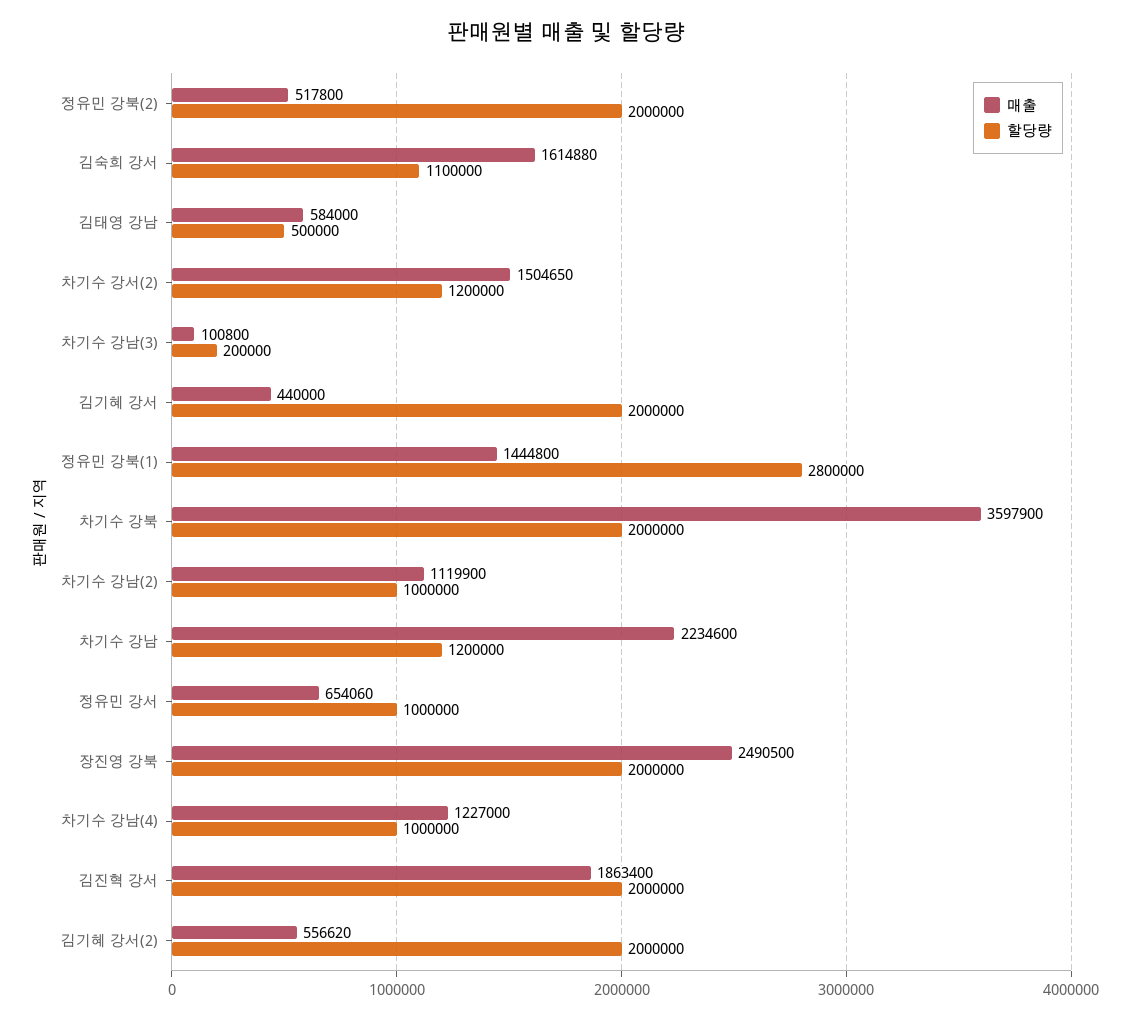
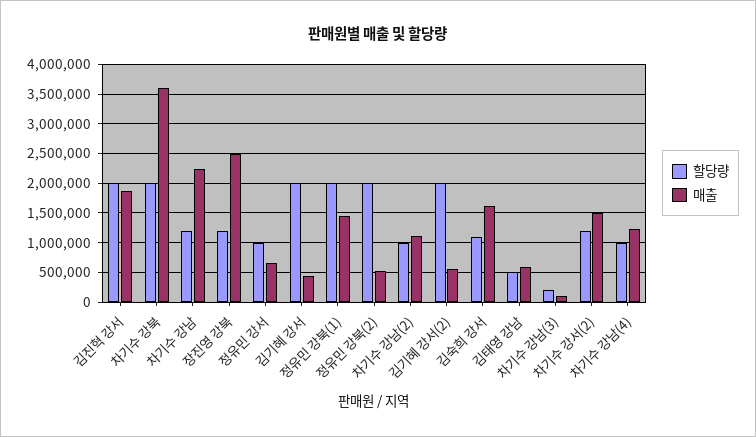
할당량, 정유민 강북(1): 2800000 -> 2000000
할당량, 장진영 강북: 2000000 -> 1250000

